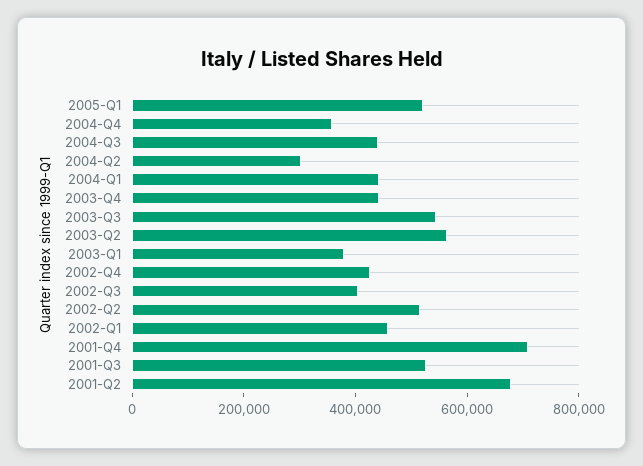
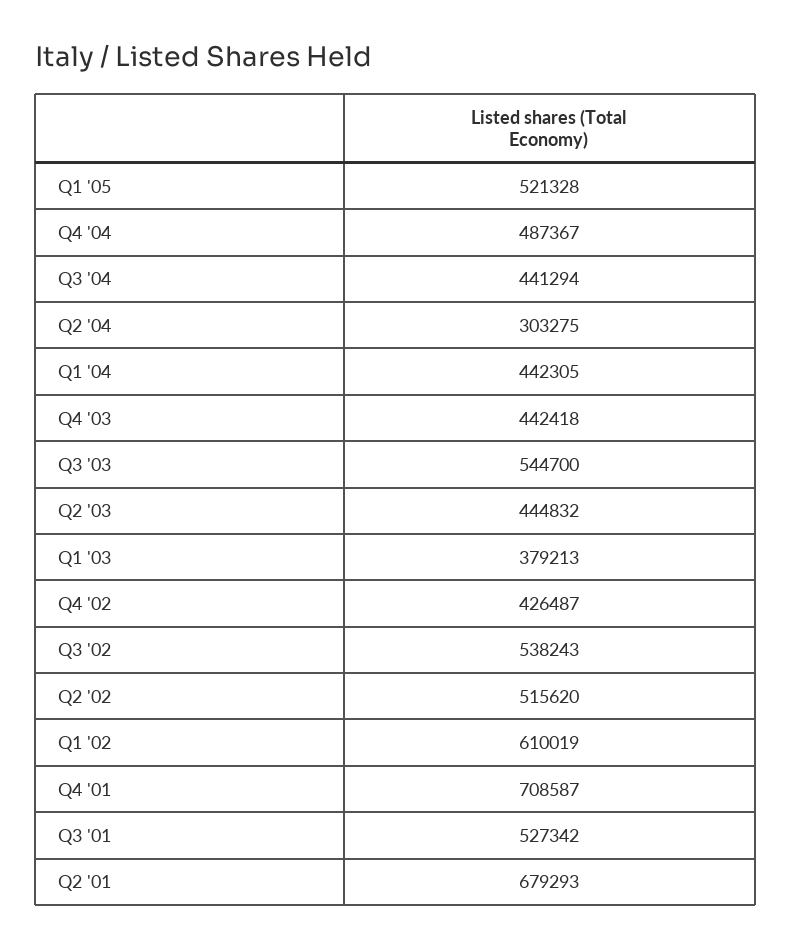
2004-Q4: 350000 -> 487367
2003-Q2: 550000 -> 444832
2002-Q3: 400000 -> 538243
2002-Q1: 450000 -> 610019

